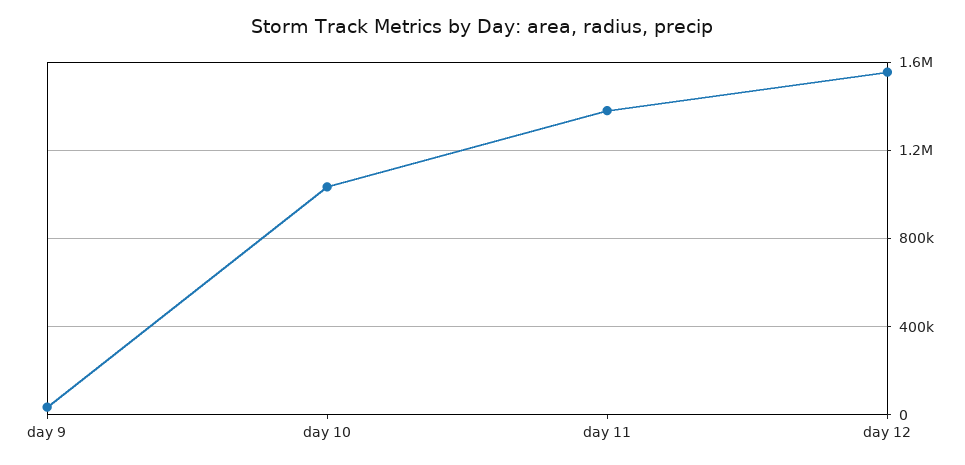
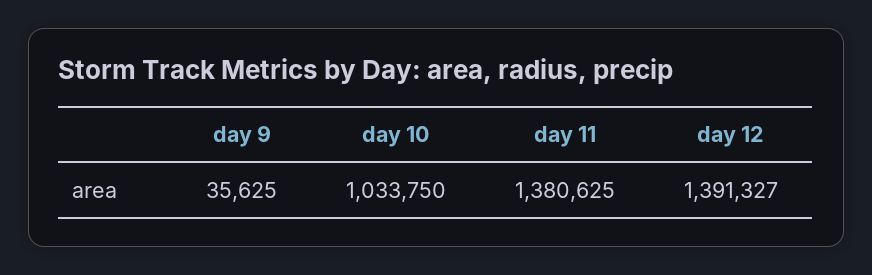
day 12: 1550000 -> 1391327

